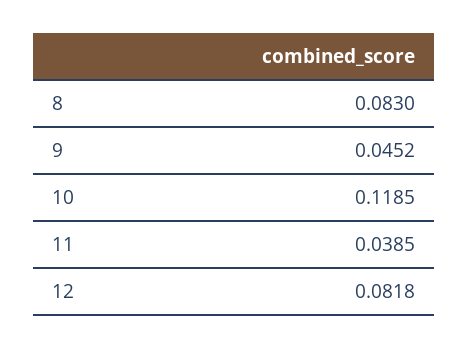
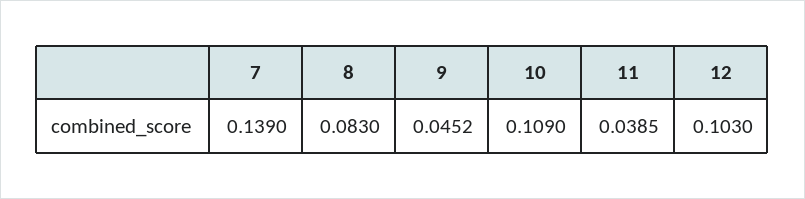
10: 0.1185 -> 0.109
12: 0.0818 -> 0.103
7: none -> 0.139

